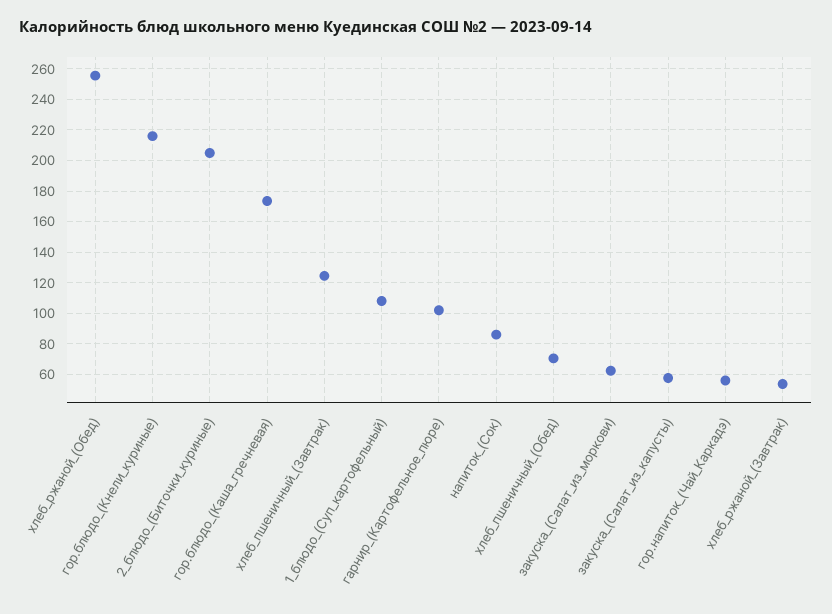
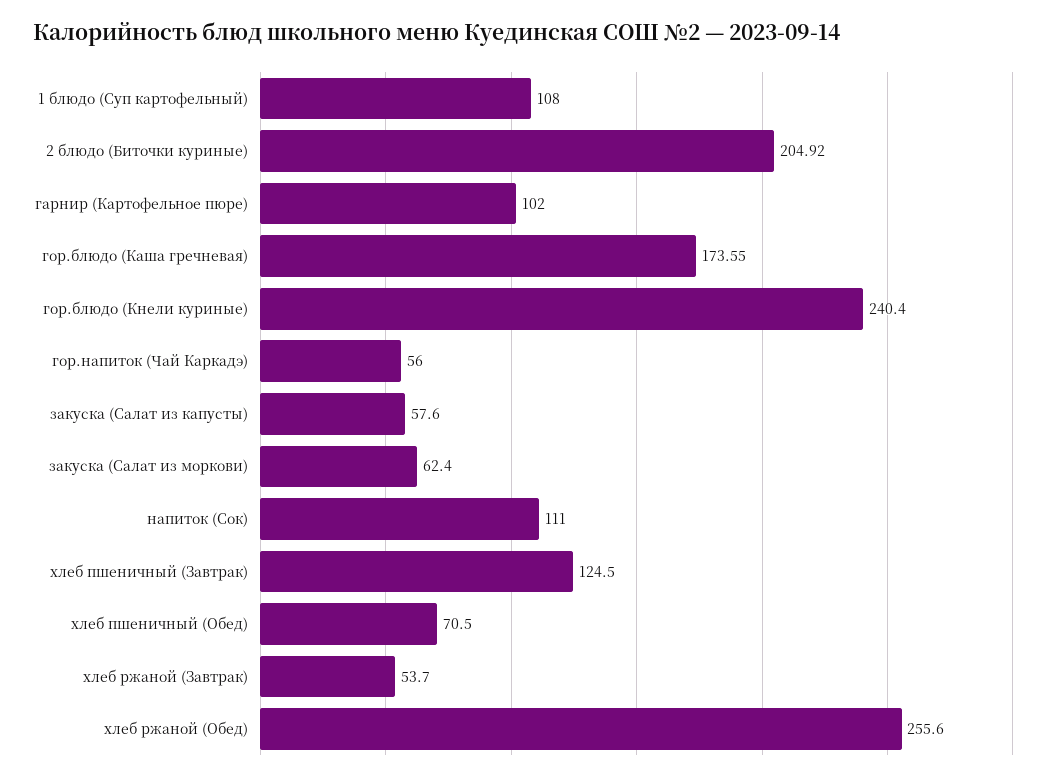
гор.блюдо_(Кнели_куриные): 215 -> 240.4
напиток_(Сок): 85 -> 111

